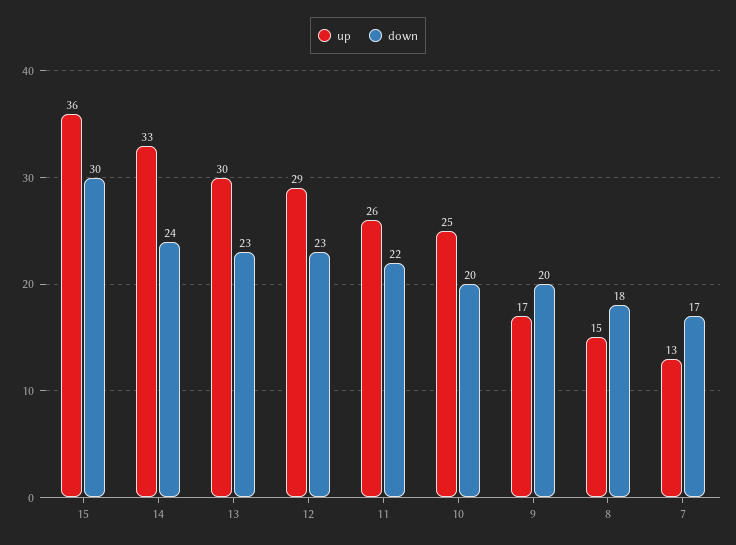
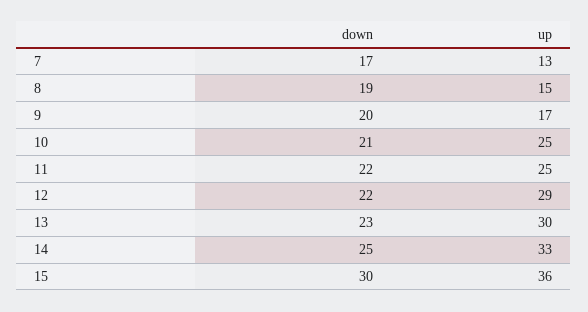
down, 14: 24 -> 25
down, 12: 23 -> 22
up, 11: 26 -> 25
down, 10: 20 -> 21
down, 8: 18 -> 19

